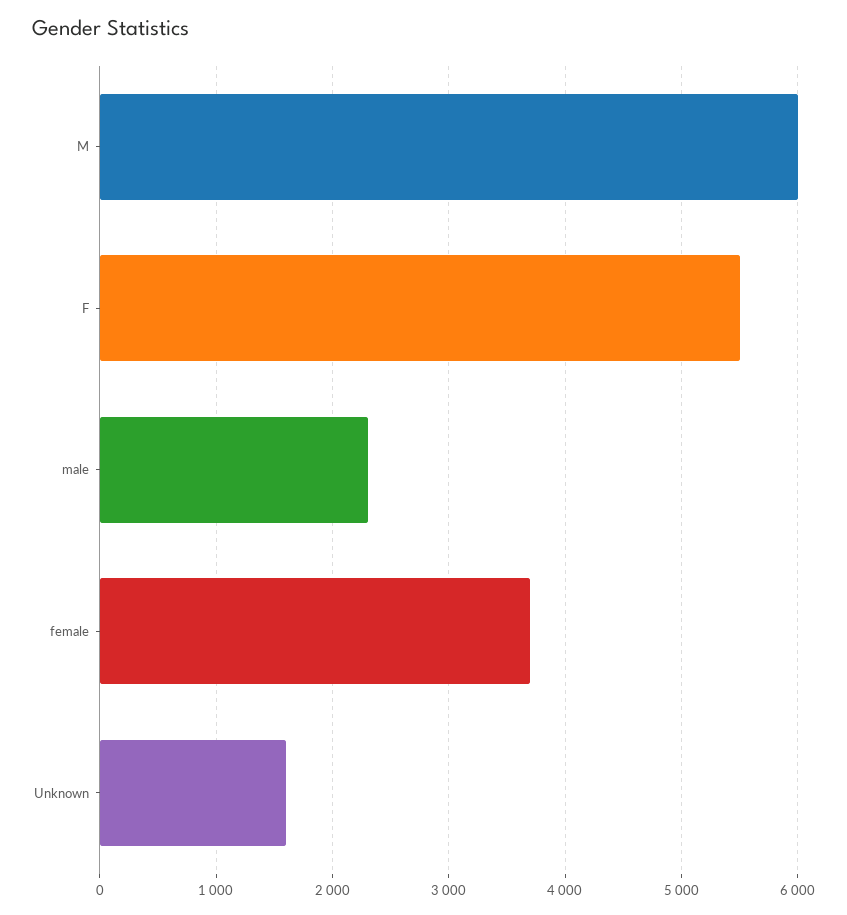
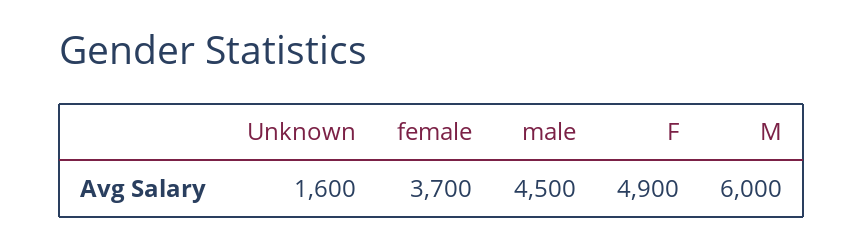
F: 5500 -> 4900
male: 2300 -> 4500

